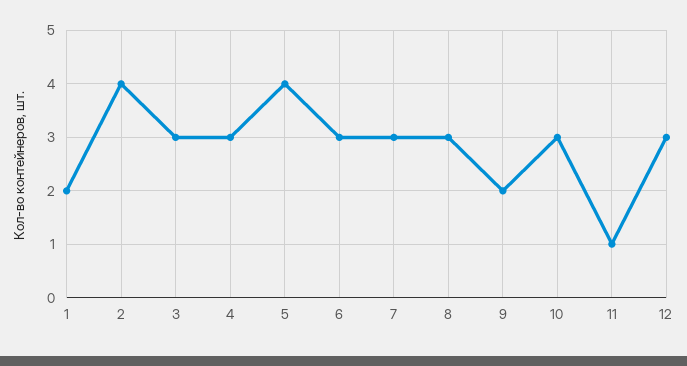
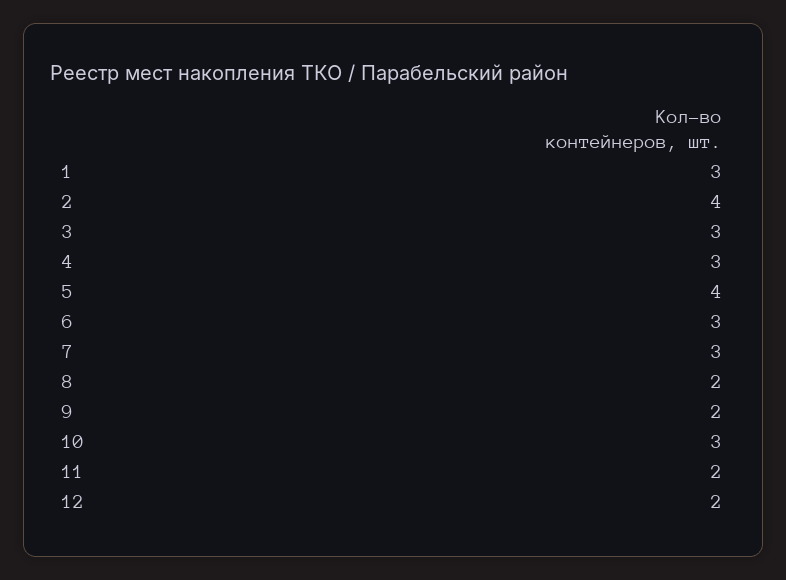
1: 2 -> 3
8: 3 -> 2
11: 1 -> 2
12: 3 -> 2

